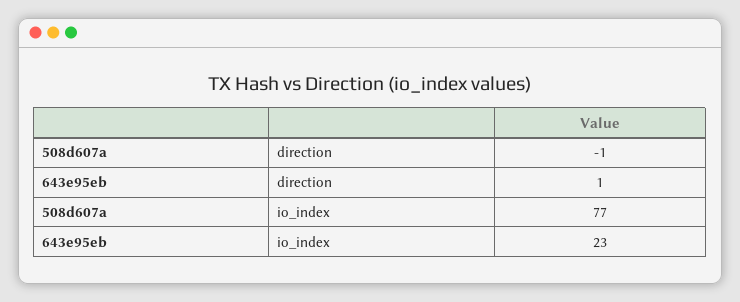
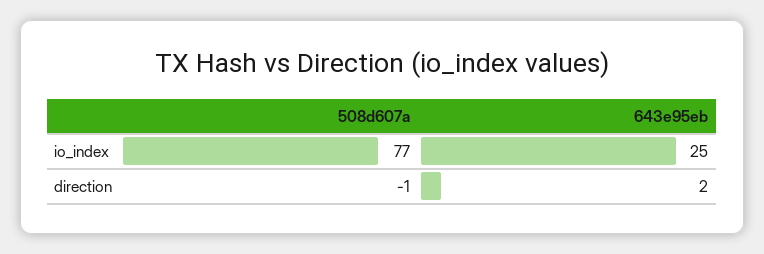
643e95eb, direction: 1 -> 2
643e95eb, io_index: 23 -> 25

